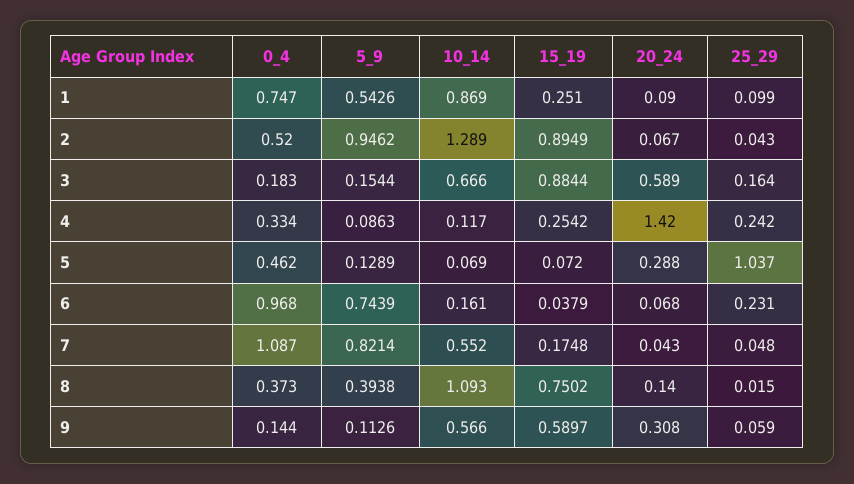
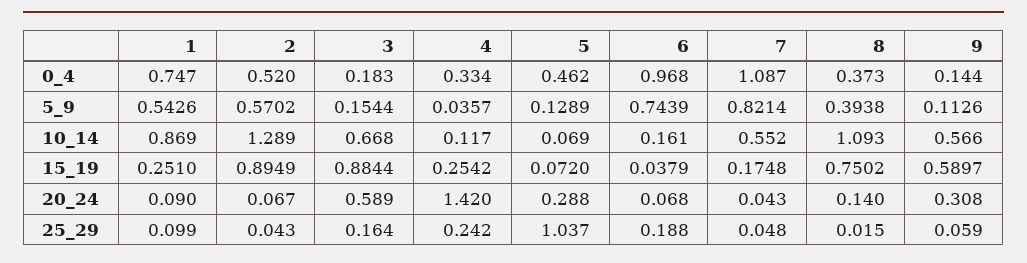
5_9, 2: 0.9462 -> 0.5702
10_14, 3: 0.666 -> 0.668
5_9, 4: 0.0863 -> 0.0357
25_29, 6: 0.231 -> 0.188

